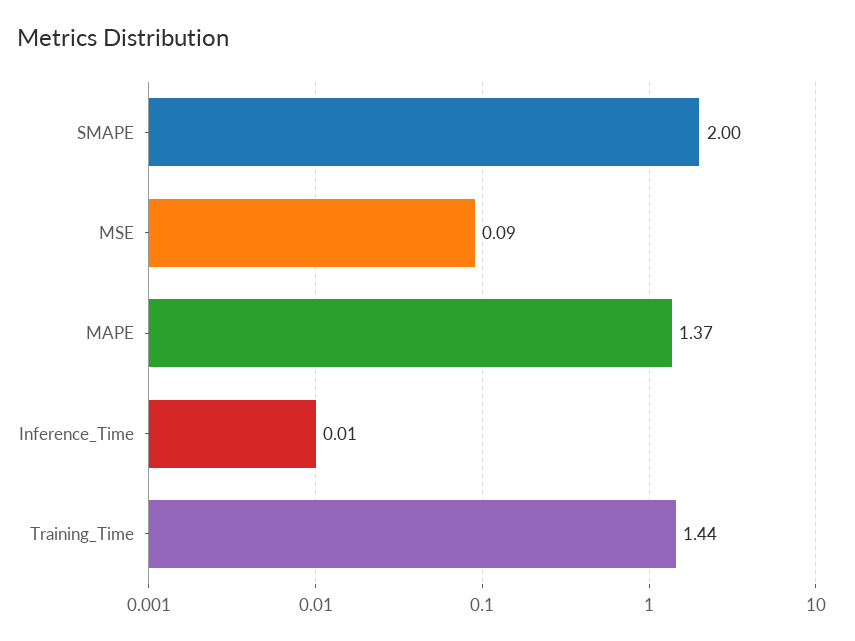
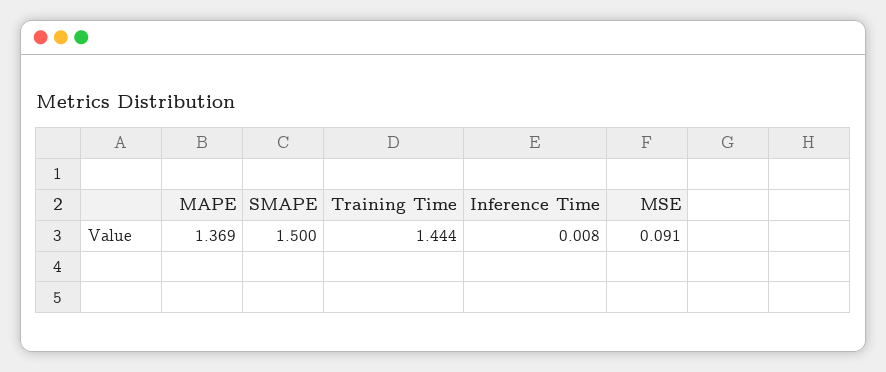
SMAPE: 2 -> 1.5

